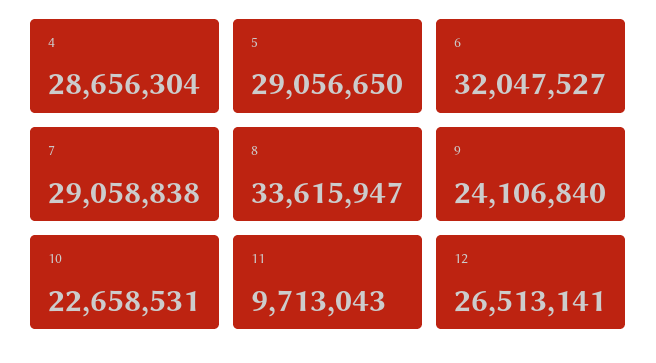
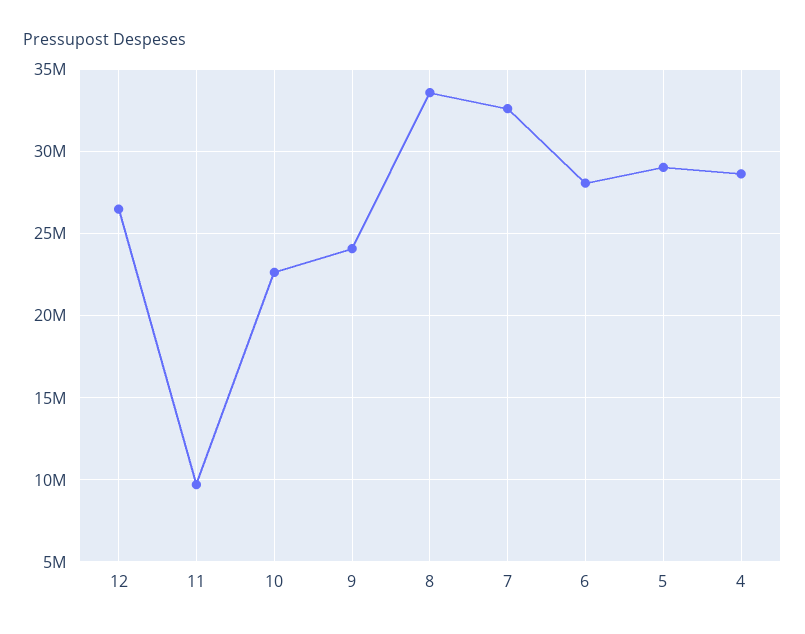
6: 32047527 -> 28000000
7: 29058838 -> 32500000

